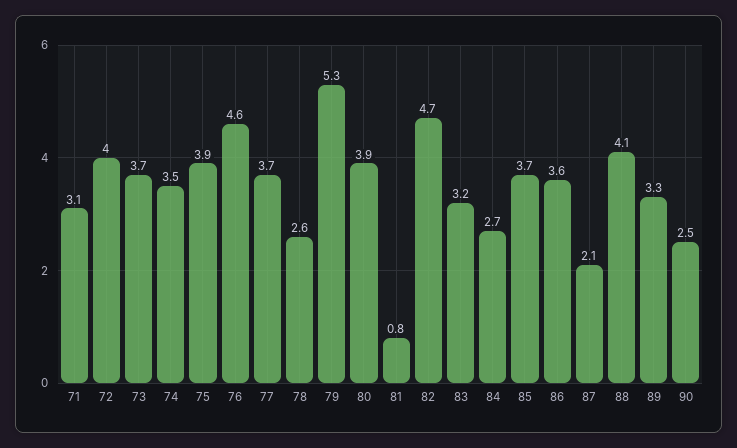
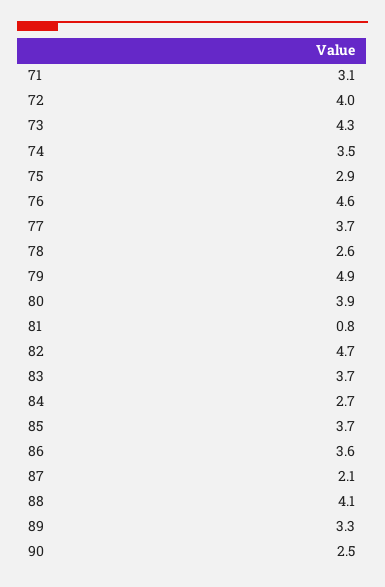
73: 3.7 -> 4.3
75: 3.9 -> 2.9
79: 5.3 -> 4.9
83: 3.2 -> 3.7

